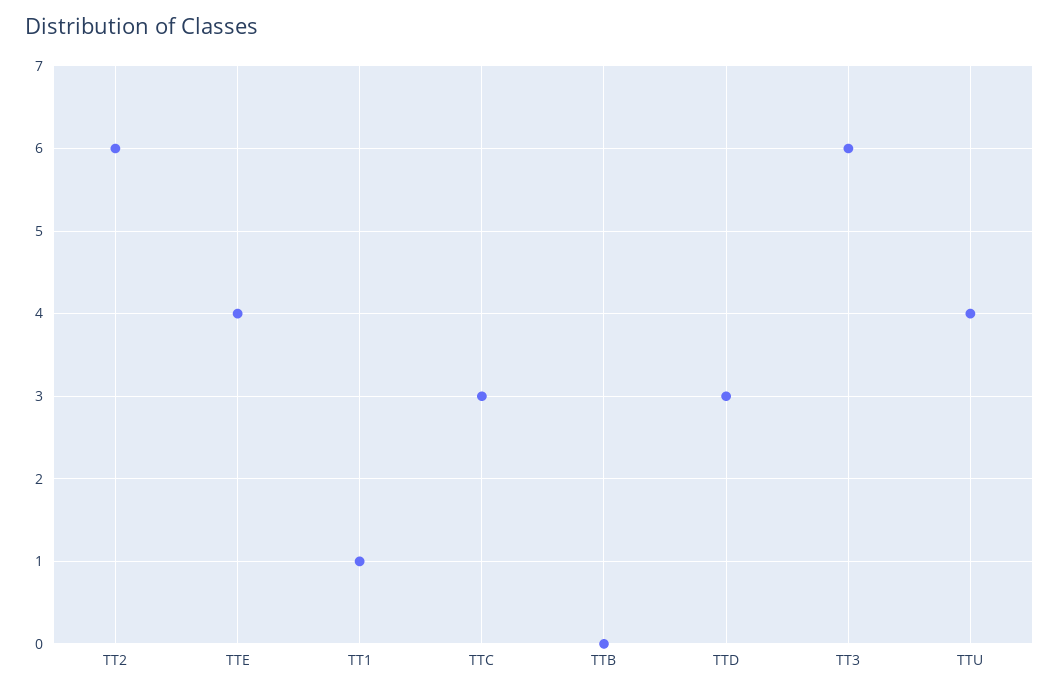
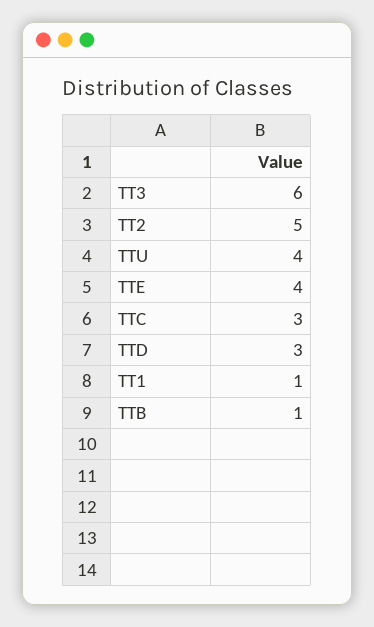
TT2: 6 -> 5
TTB: 0 -> 1

